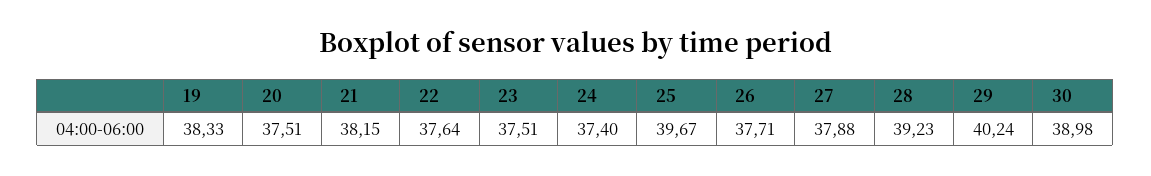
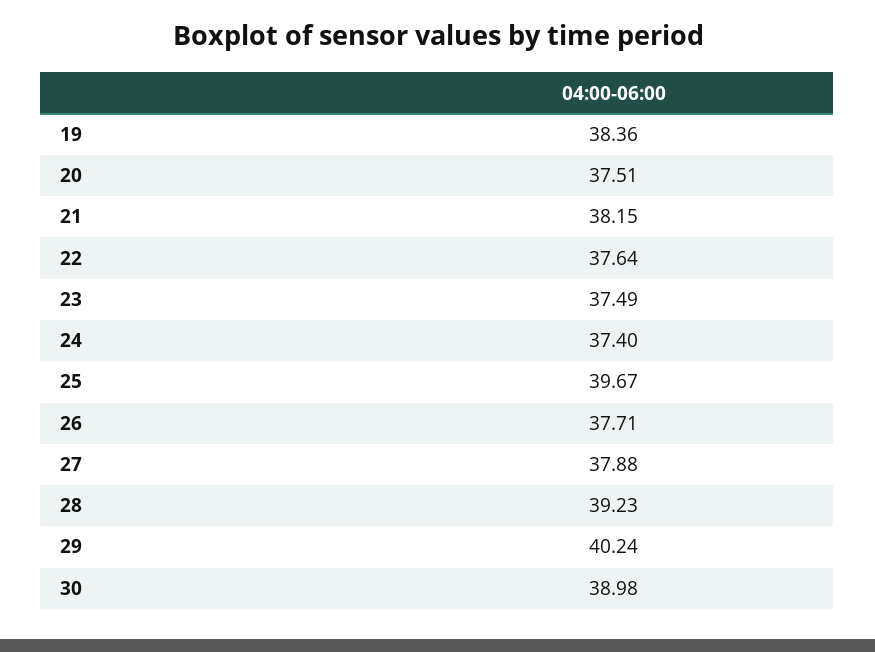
19: 38.33 -> 38.36
23: 37.51 -> 37.49

